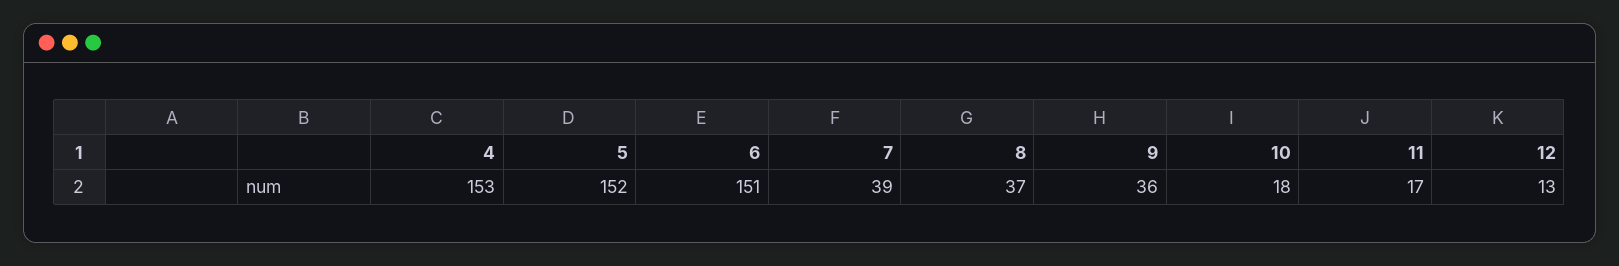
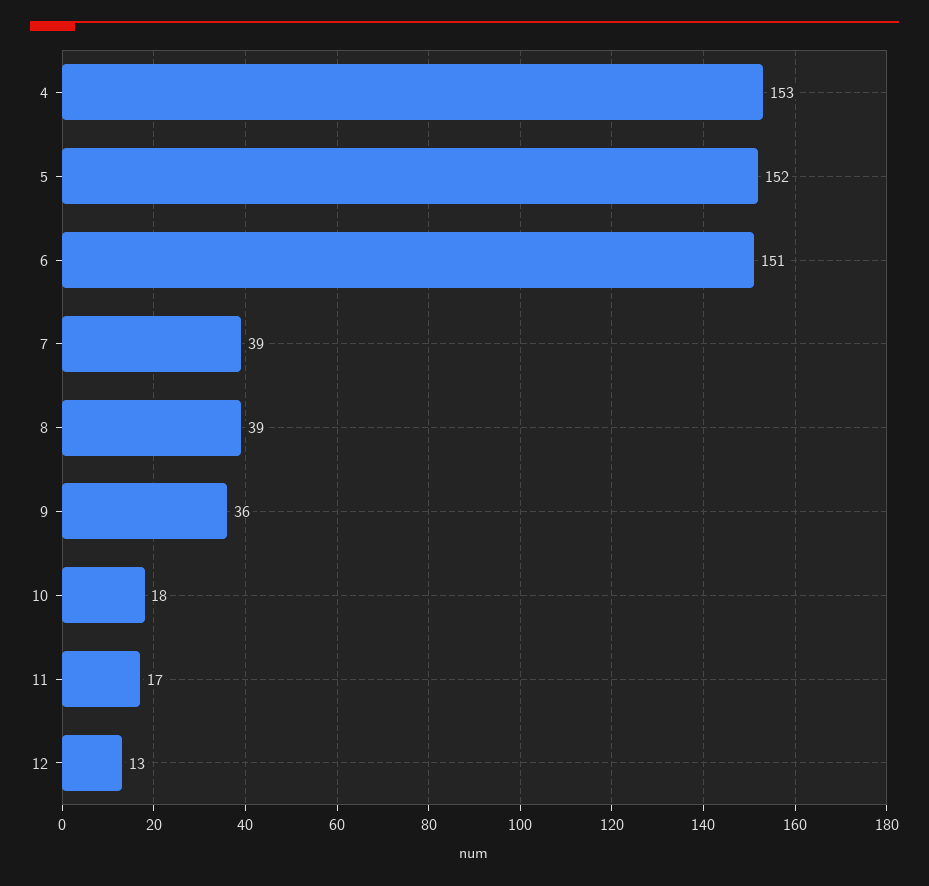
8: 37 -> 39

